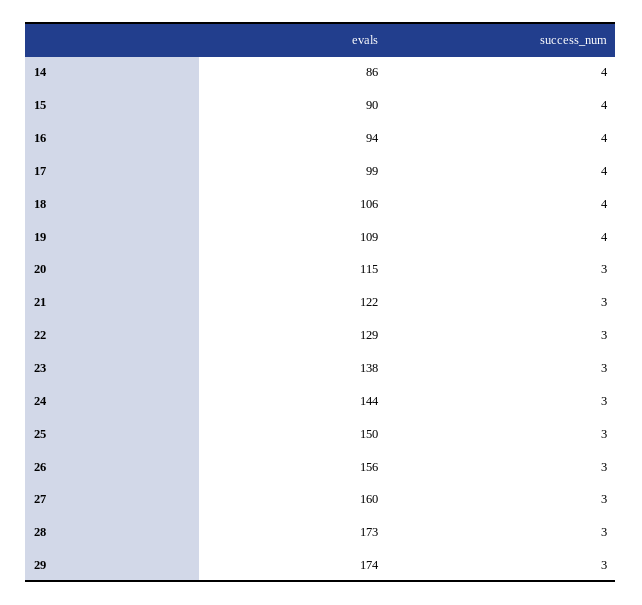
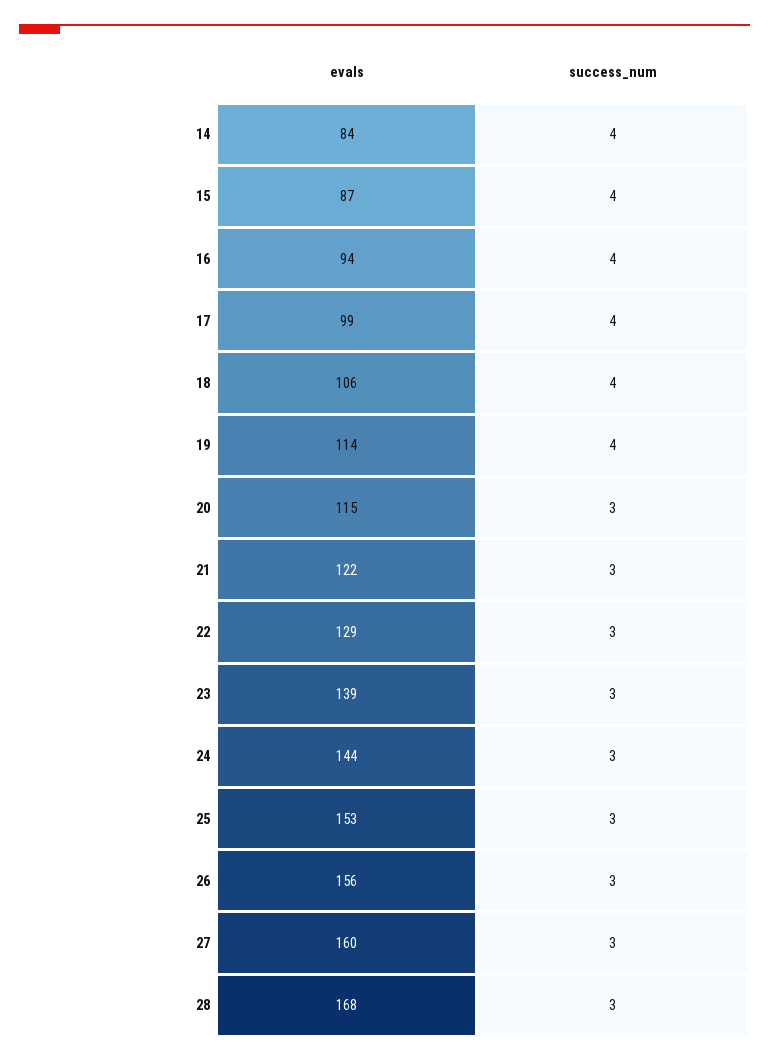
evals, 14: 86 -> 84
evals, 15: 90 -> 87
evals, 19: 109 -> 114
evals, 23: 138 -> 139
evals, 25: 150 -> 153
evals, 28: 173 -> 168
evals, 29: 174 -> none
success_num, 29: 3 -> none

